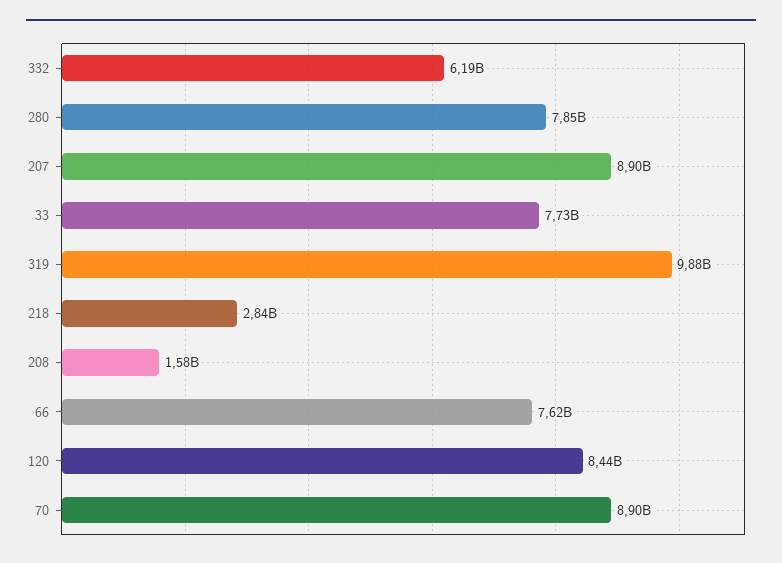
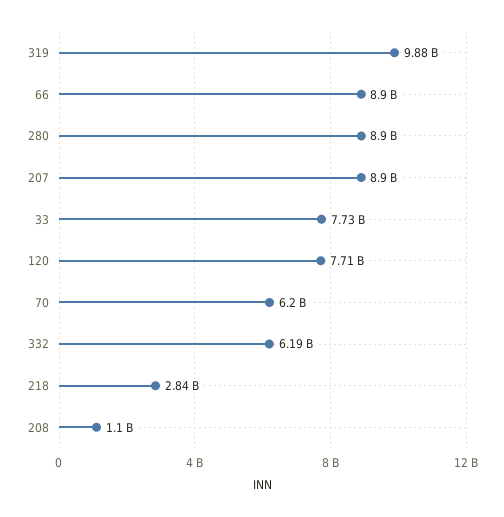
280: 7850000000 -> 8900000000
208: 1580000000 -> 1100000000
66: 7620000000 -> 8900000000
120: 8440000000 -> 7710000000
70: 8900000000 -> 6200000000

